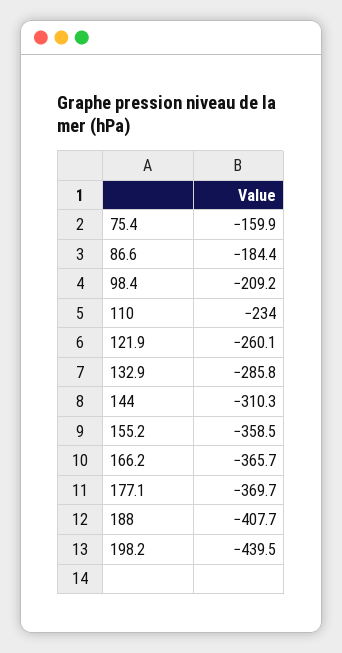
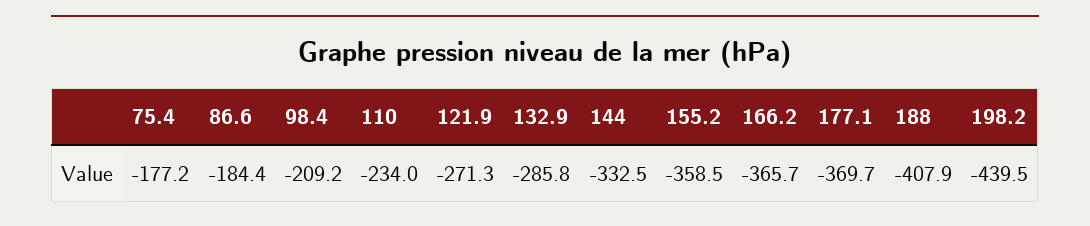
75.4: -159.9 -> -177.2
121.9: -260.1 -> -271.3
144: -310.3 -> -332.5
188: -407.7 -> -407.9

